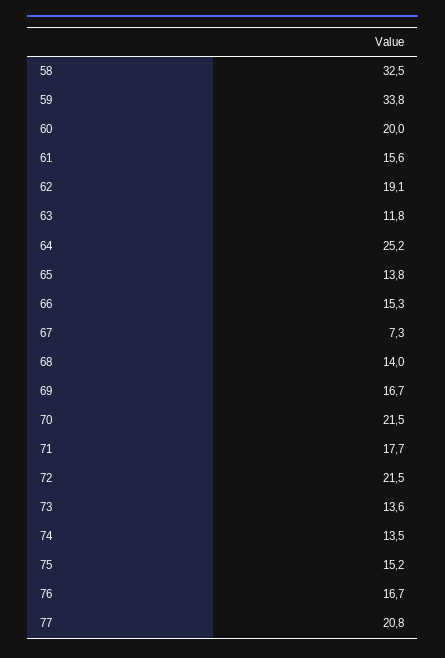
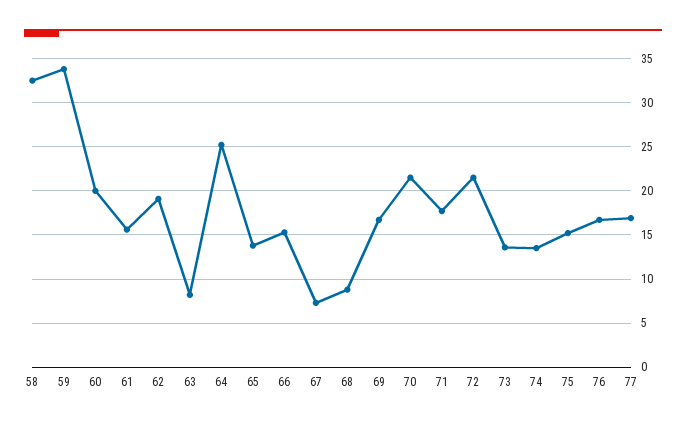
63: 11.8 -> 8
68: 14 -> 9
77: 20.8 -> 17

